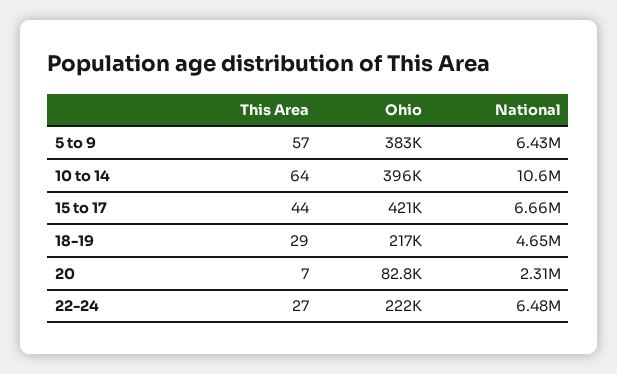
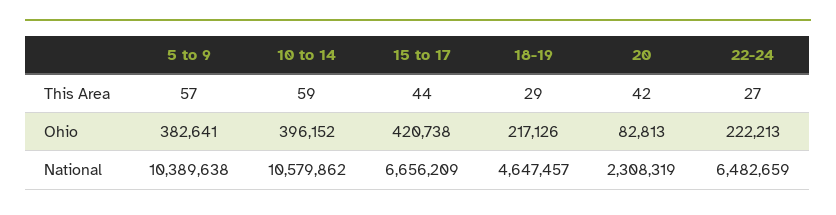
National, 5 to 9: 6430000 -> 10389638
This Area, 10 to 14: 64 -> 59
This Area, 20: 7 -> 42

